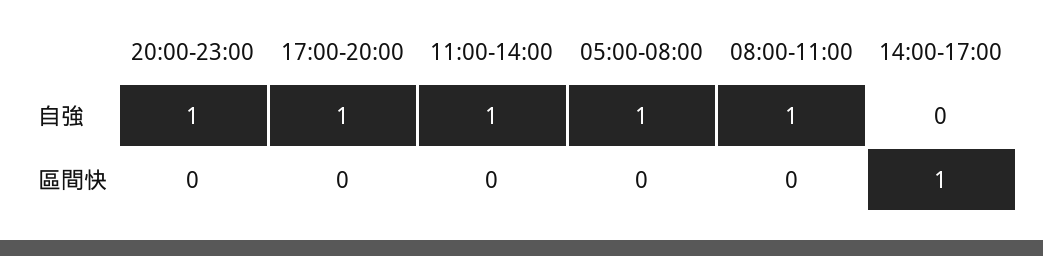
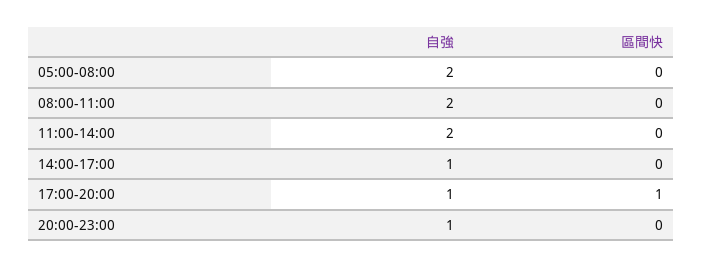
11:00-14:00, 自強: 1 -> 2
05:00-08:00, 自強: 1 -> 2
08:00-11:00, 自強: 1 -> 2
14:00-17:00, 自強: 0 -> 1
17:00-20:00, 區間快: 0 -> 1
14:00-17:00, 區間快: 1 -> 0

